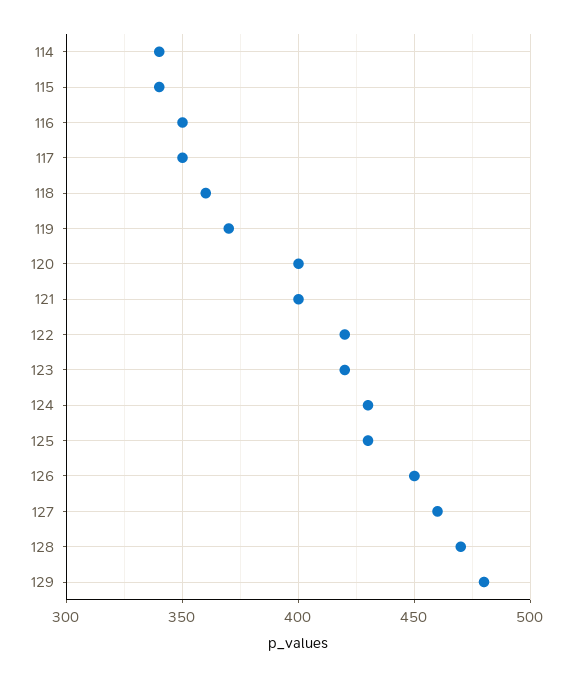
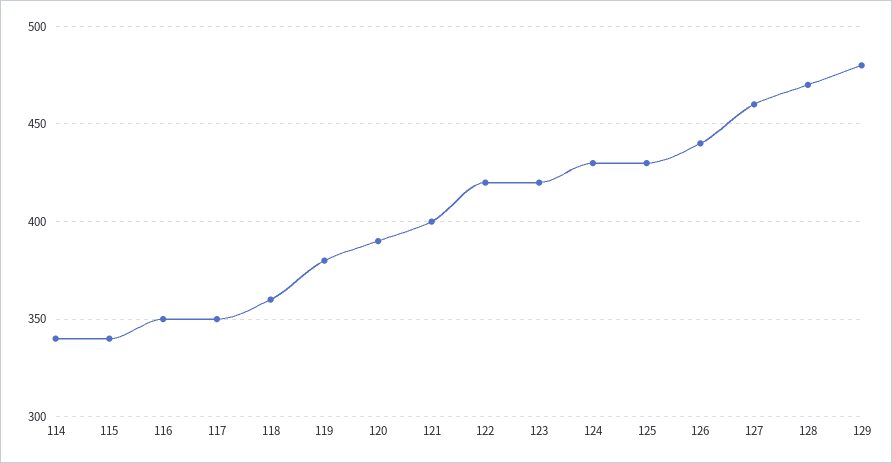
119: 370 -> 380
120: 400 -> 390
126: 450 -> 440

